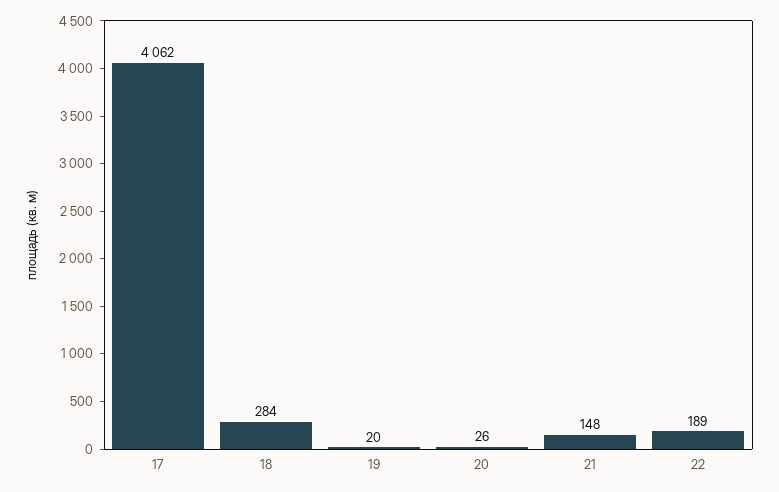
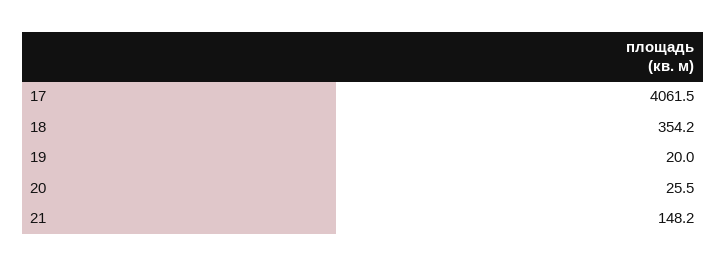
18: 284 -> 354.2
22: 189 -> none

